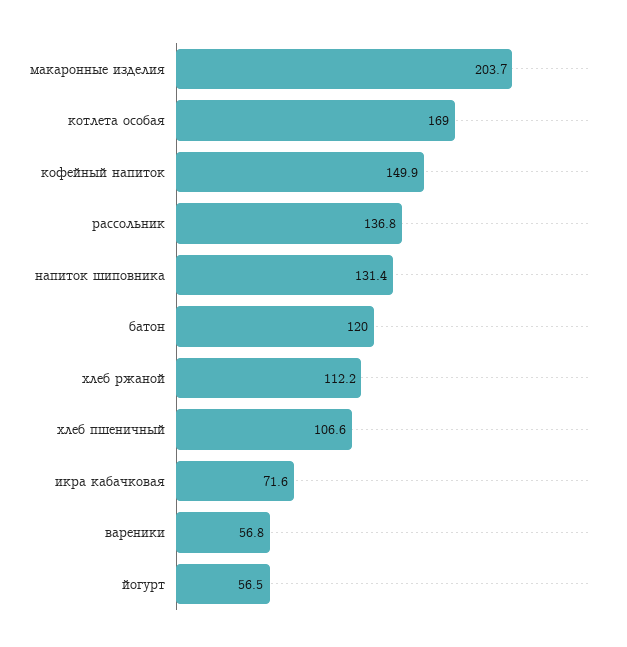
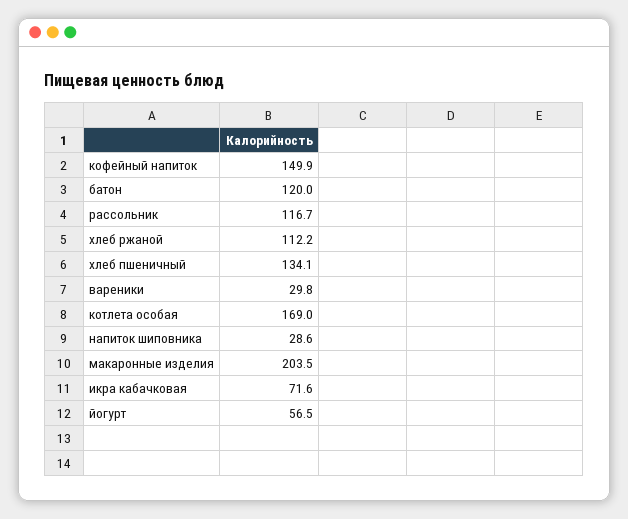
макаронные изделия: 203.7 -> 203.5
рассольник: 136.8 -> 116.7
напиток шиповника: 131.4 -> 28.6
хлеб пшеничный: 106.6 -> 134.1
вареники: 56.8 -> 29.8

